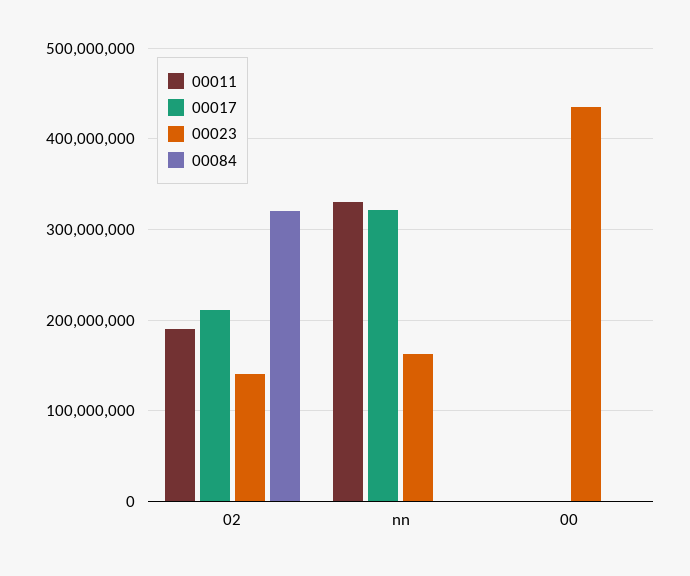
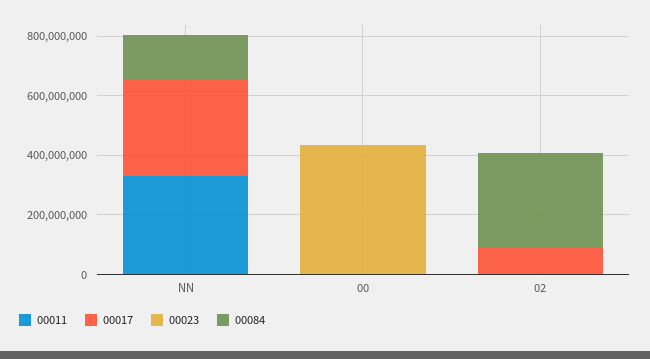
00011, 02: 190000000 -> 0
00017, 02: 210000000 -> 100000000
00023, 02: 140000000 -> 0
00023, nn: 160000000 -> 0
00084, nn: 0 -> 150000000

